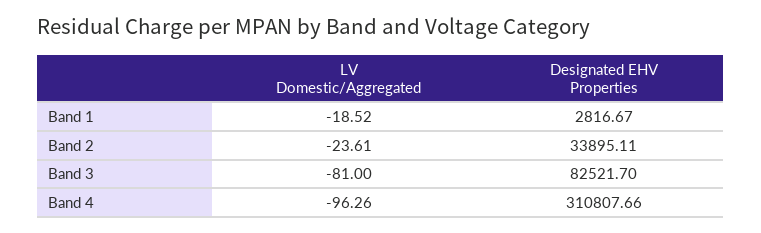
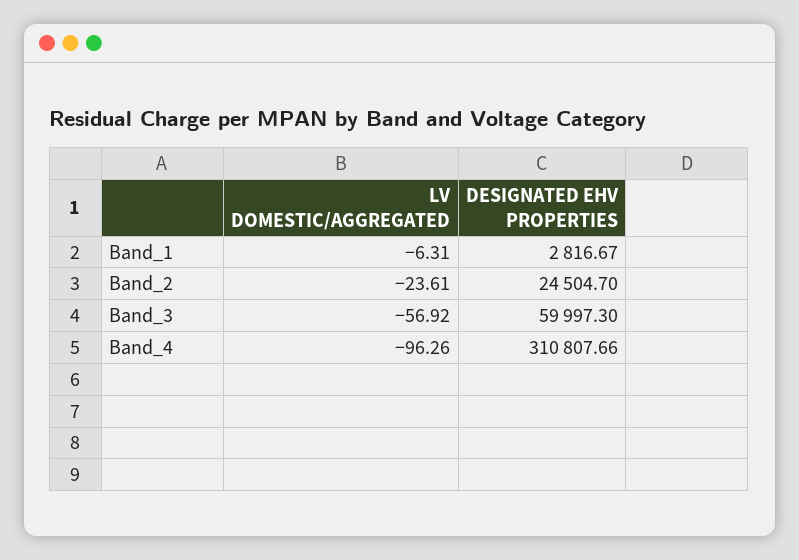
LV Domestic/Aggregated, Band 1: -18.52 -> -6.31
Designated EHV Properties, Band 2: 33895.11 -> 24504.7
LV Domestic/Aggregated, Band 3: -81 -> -56.92
Designated EHV Properties, Band 3: 82521.7 -> 59997.3

